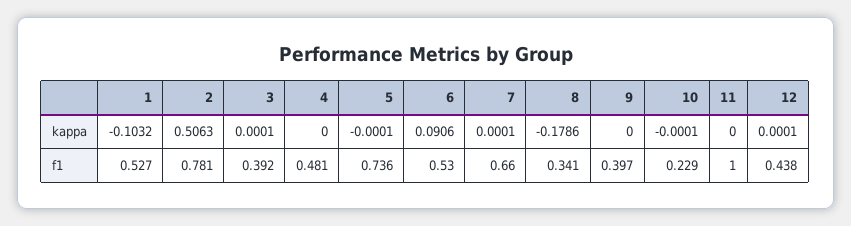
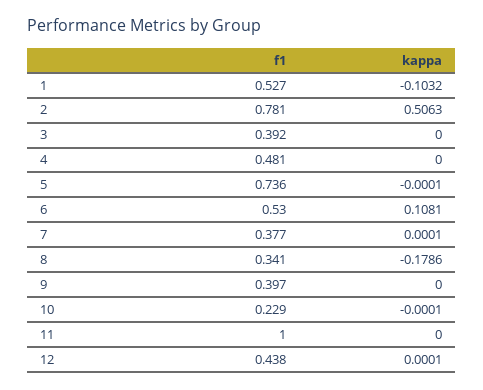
3, kappa: 0.0001 -> 0
6, kappa: 0.0906 -> 0.1081
7, f1: 0.66 -> 0.377

